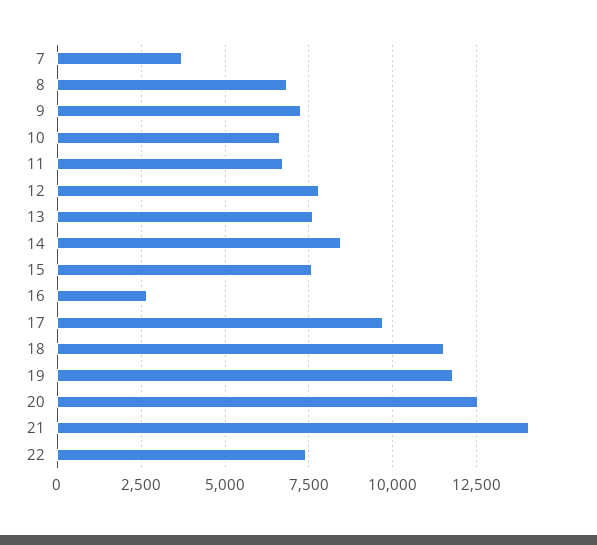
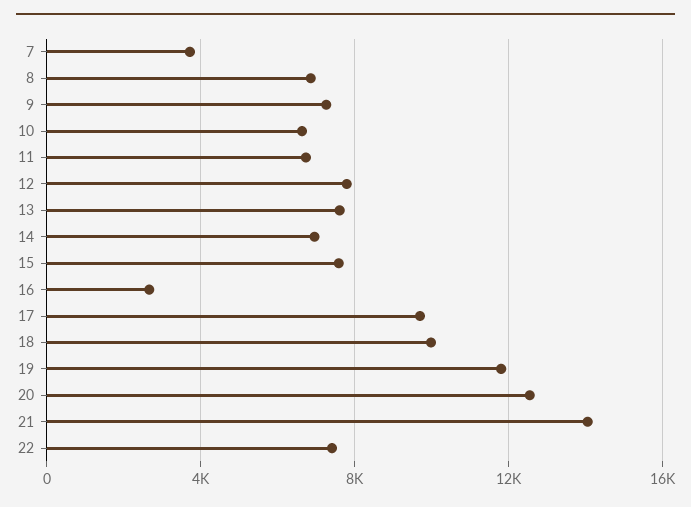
14: 8500 -> 7000
18: 11500 -> 10000

